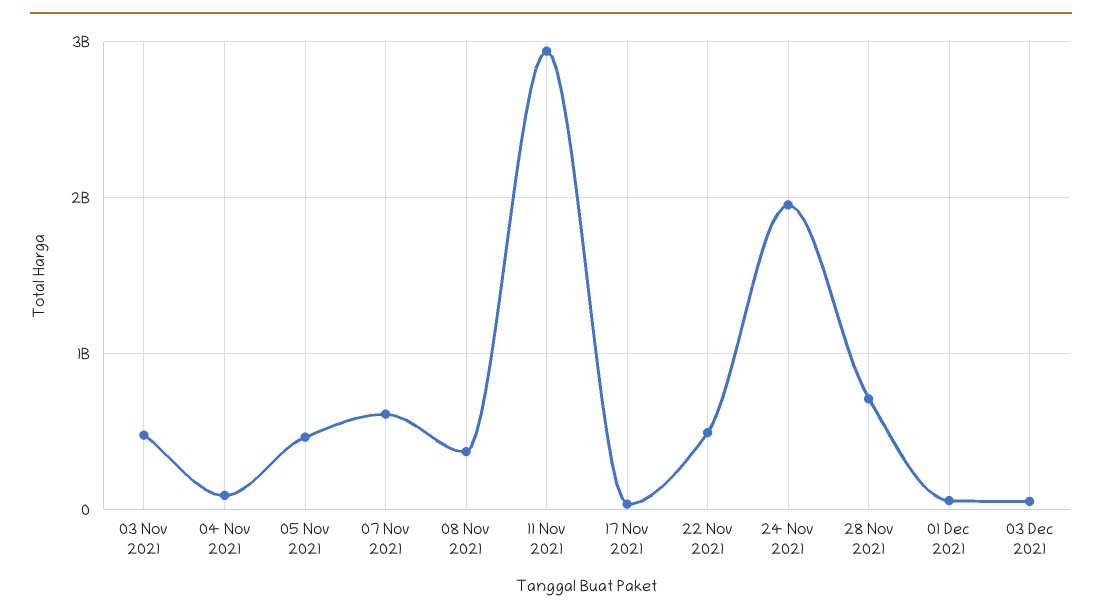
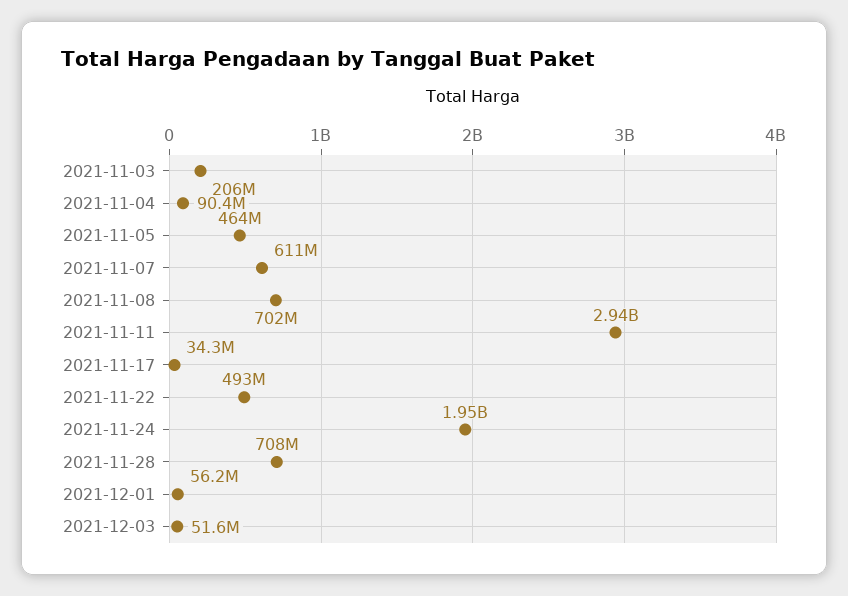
03 Nov 2021: 500000000 -> 206000000
08 Nov 2021: 400000000 -> 702000000

